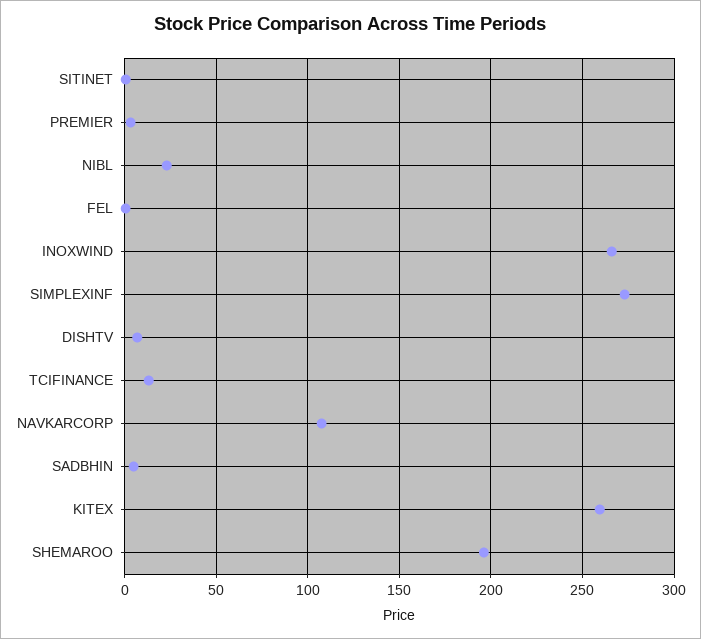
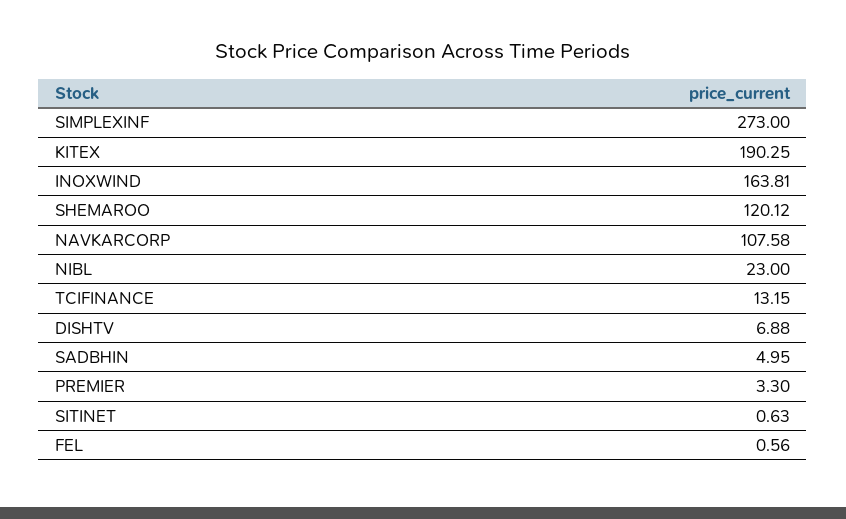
INOXWIND: 265 -> 163.81
KITEX: 260 -> 190.25
SHEMAROO: 195 -> 120.12

